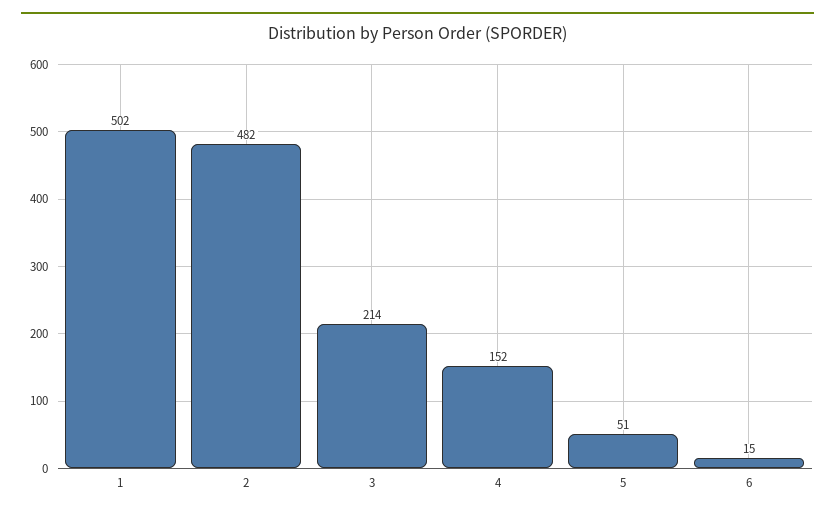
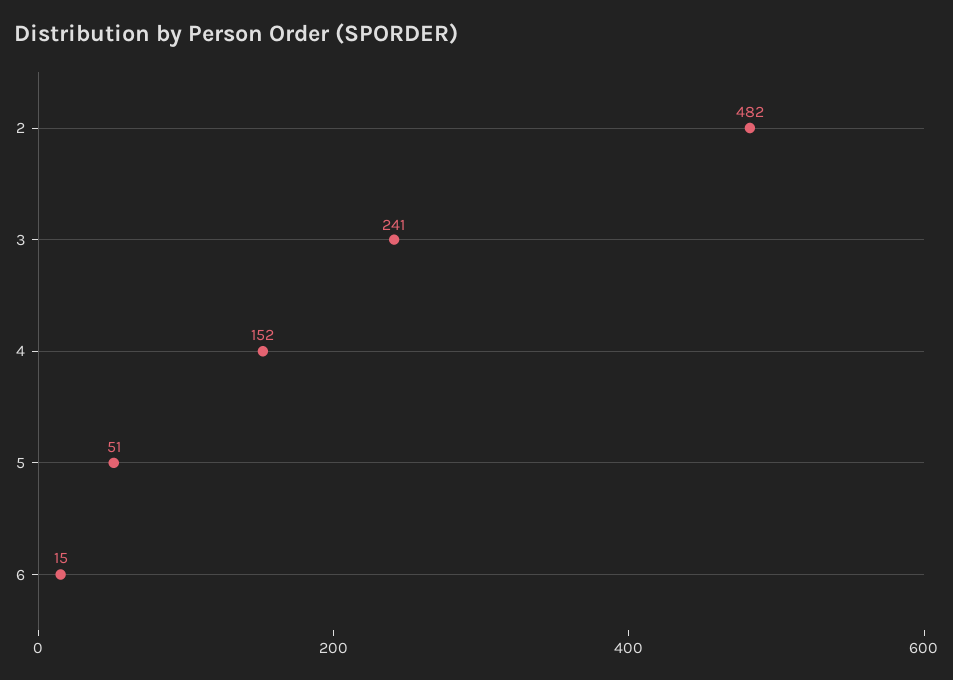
1: 502 -> none
3: 214 -> 241

